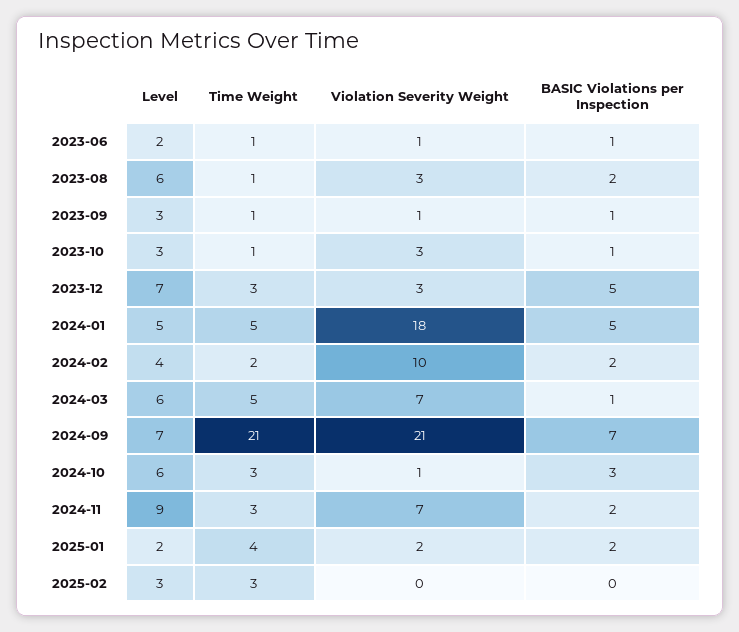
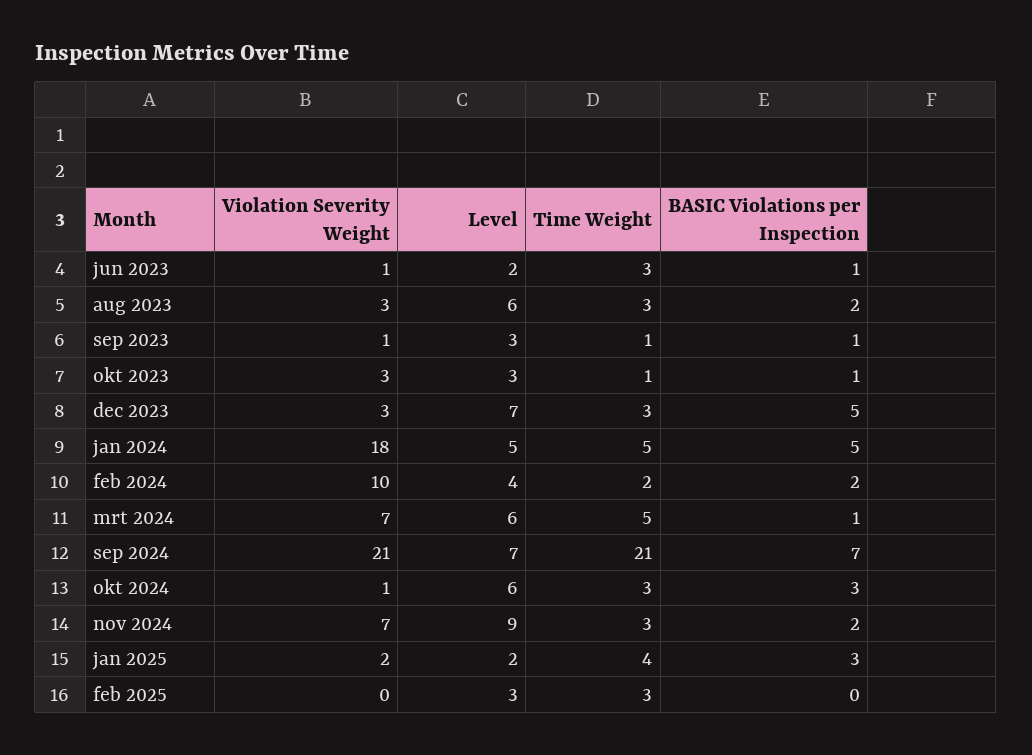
Time Weight, 2023-06: 1 -> 3
Time Weight, 2023-08: 1 -> 3
BASIC Violations per Inspection, 2025-01: 2 -> 3

